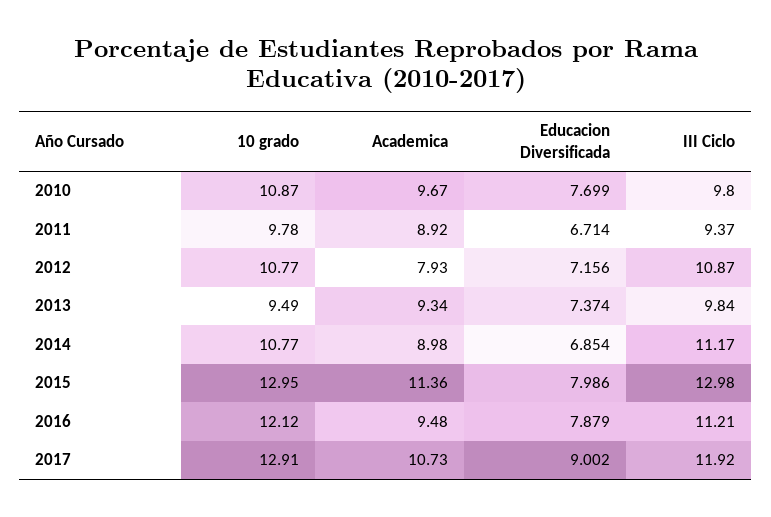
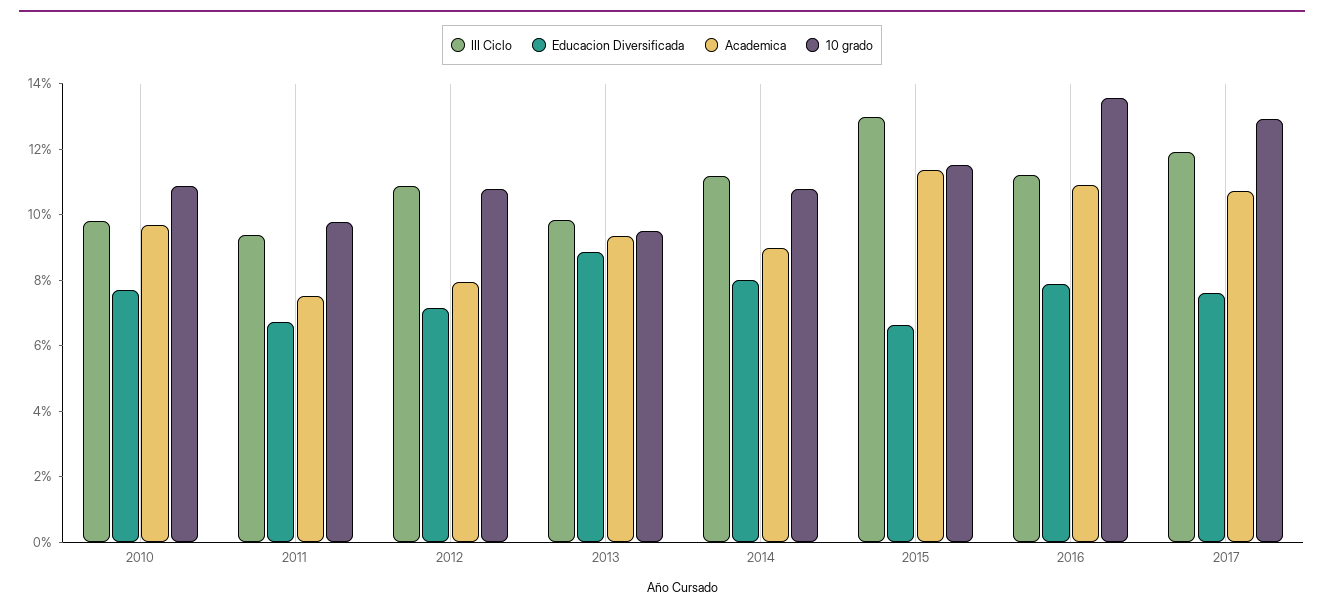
Academica, 2011: 8.92 -> 7.5
Educacion Diversificada, 2013: 7.374 -> 9
Educacion Diversificada, 2014: 6.854 -> 8
10 grado, 2015: 12.95 -> 11.5
Educacion Diversificada, 2015: 7.986 -> 6.5
10 grado, 2016: 12.12 -> 13.5
Academica, 2016: 9.48 -> 11
Educacion Diversificada, 2017: 9.002 -> 7.5

